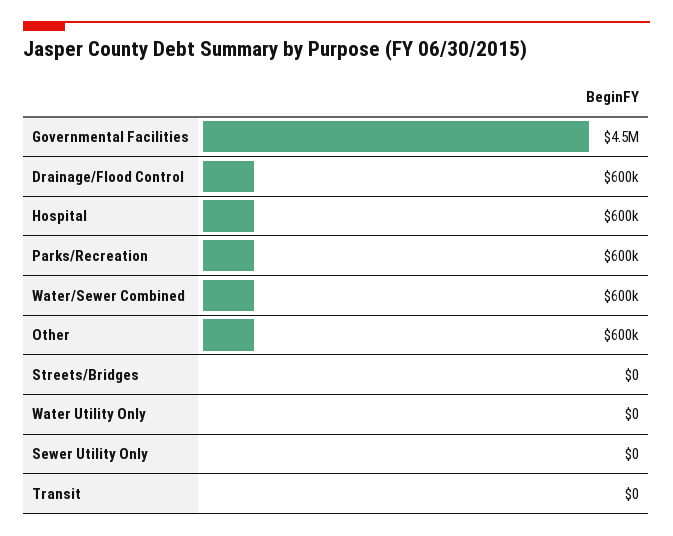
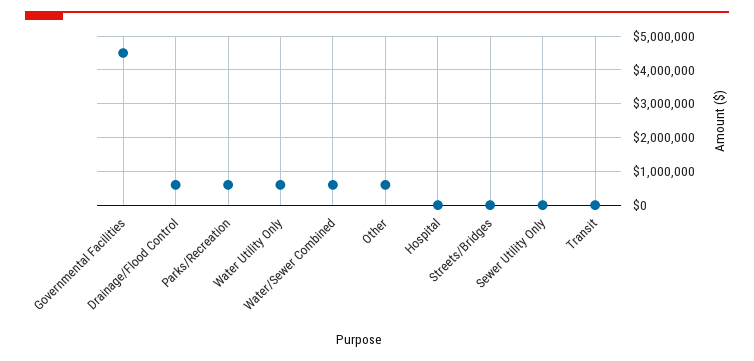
Hospital: 600000 -> 0
Water Utility Only: 0 -> 600000

